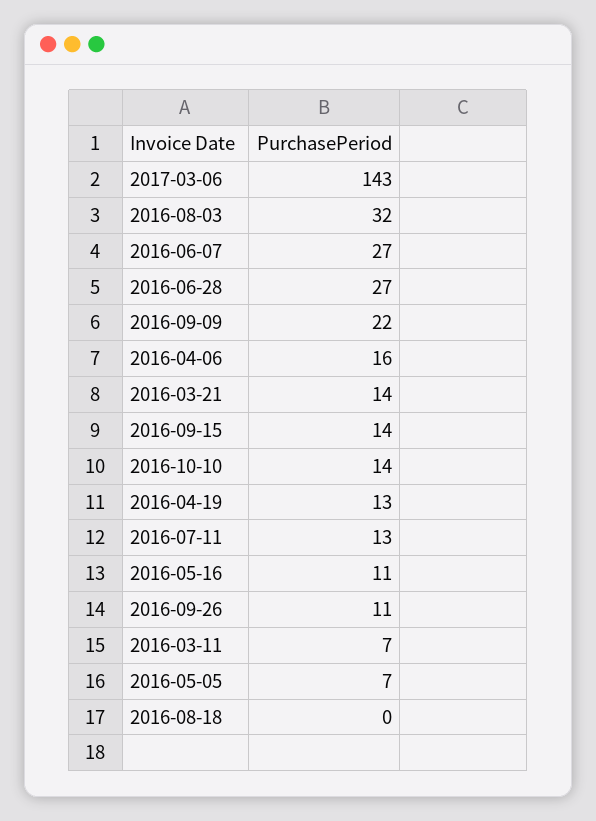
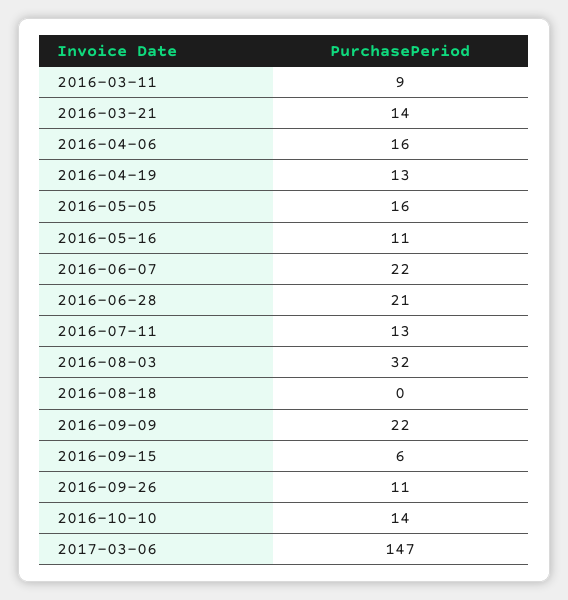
2017-03-06: 143 -> 147
2016-06-07: 27 -> 22
2016-06-28: 27 -> 21
2016-09-15: 14 -> 6
2016-03-11: 7 -> 9
2016-05-05: 7 -> 16

